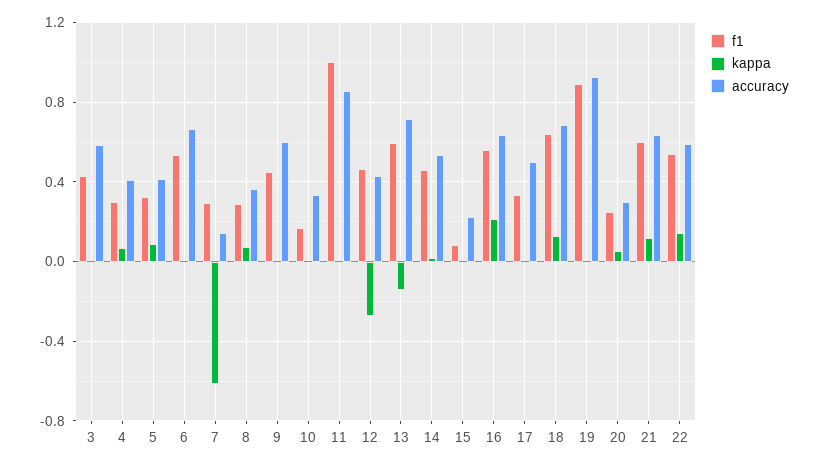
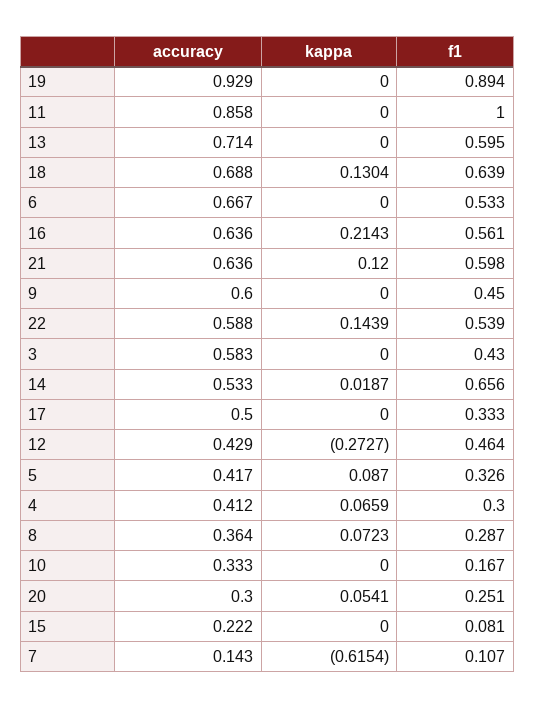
f1, 7: 0.3 -> 0.107
kappa, 13: -0.15 -> 0
f1, 14: 0.45 -> 0.656

